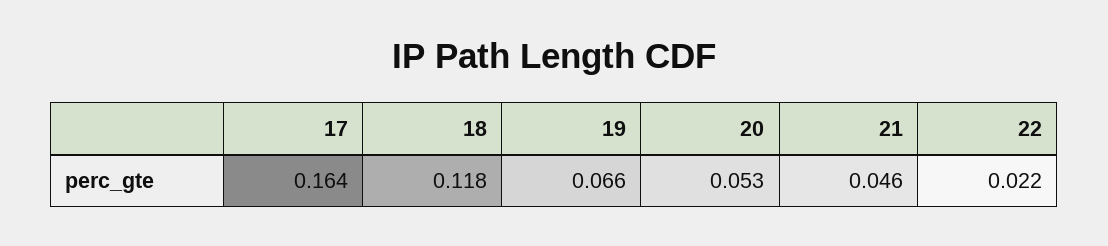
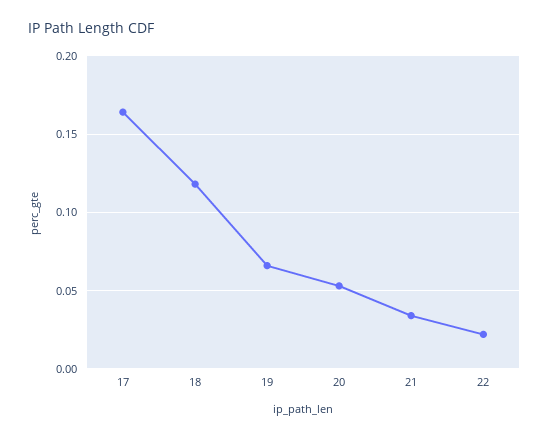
21: 0.046 -> 0.035

